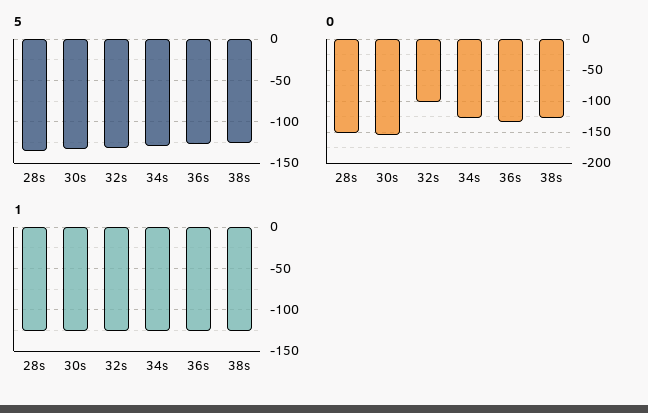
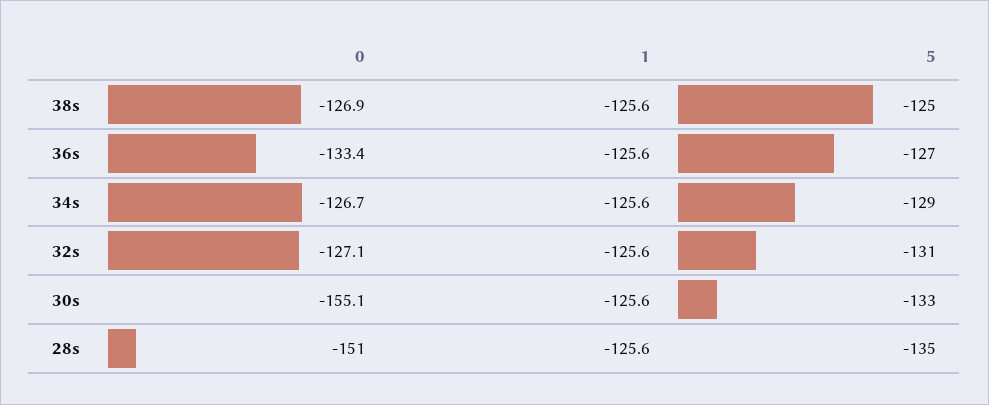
0, 32s: -100 -> -127.1

